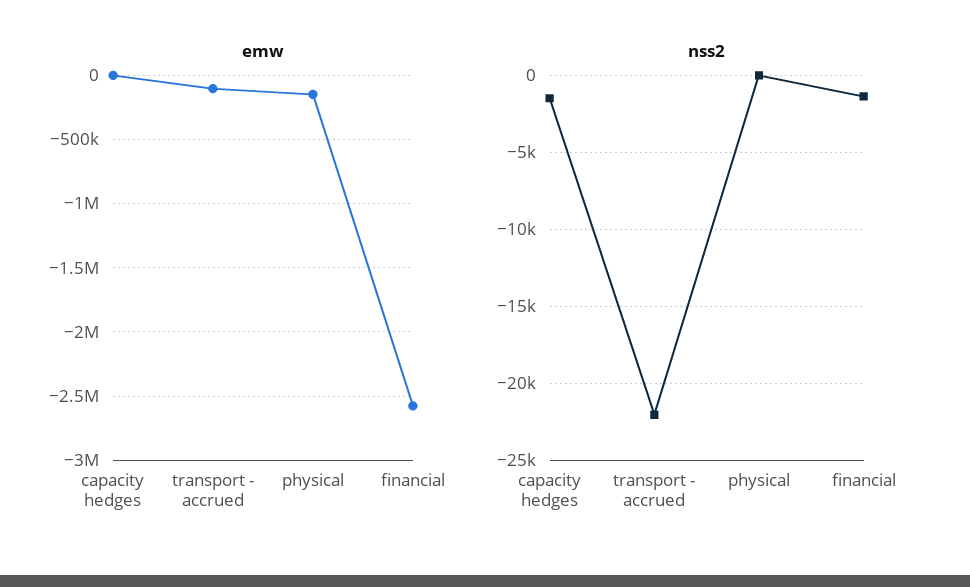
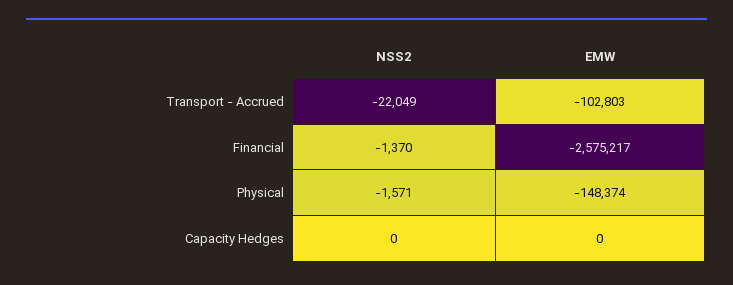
nss2, capacity hedges: -1500 -> 0
nss2, physical: 0 -> -1571

